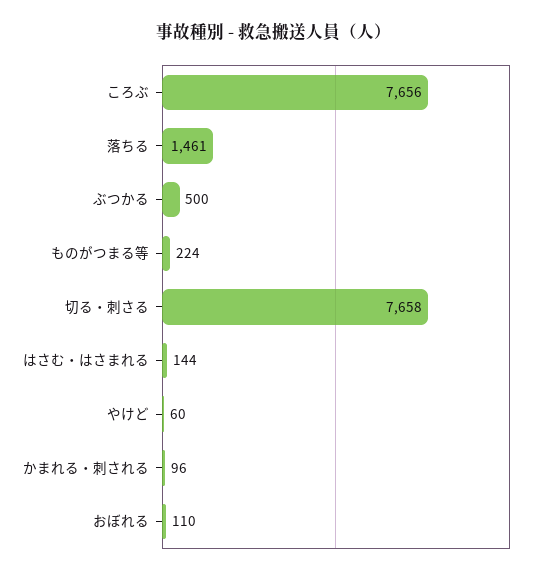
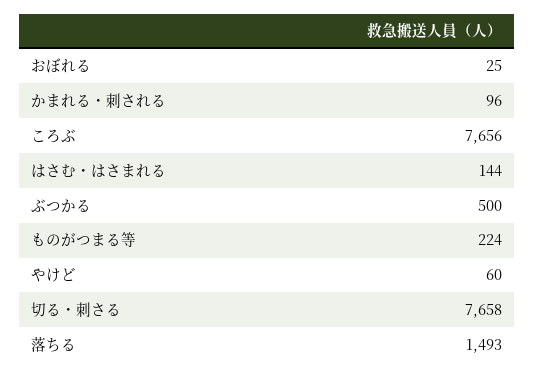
落ちる: 1461 -> 1493
おぼれる: 110 -> 25

